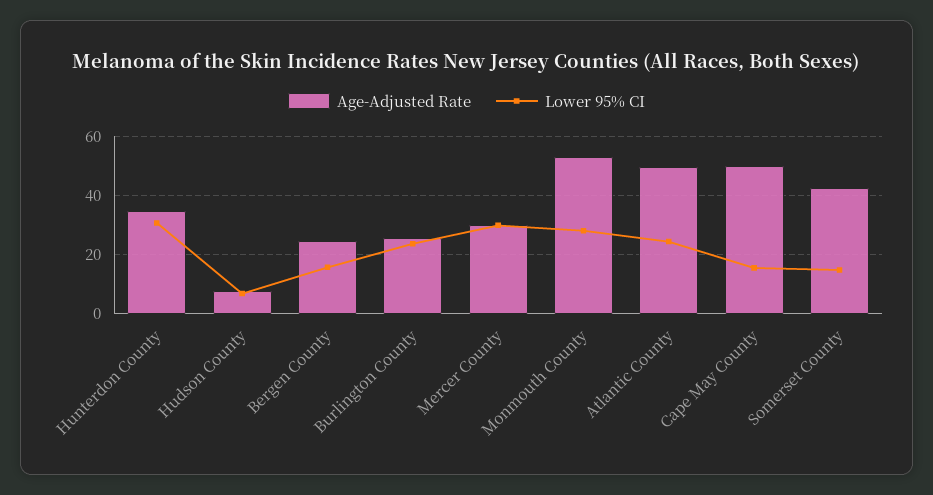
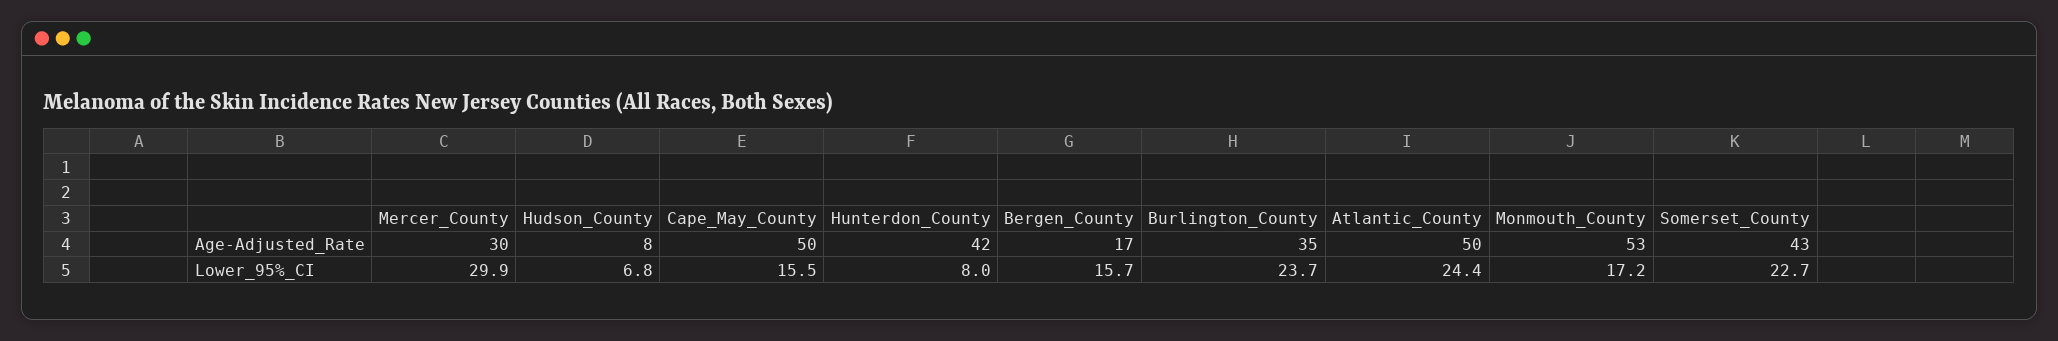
Age-Adjusted Rate, Hunterdon County: 35 -> 42
Lower 95% CI, Hunterdon County: 30 -> 8
Age-Adjusted Rate, Bergen County: 25 -> 17
Age-Adjusted Rate, Burlington County: 25 -> 35
Lower 95% CI, Monmouth County: 27.5 -> 17.2
Lower 95% CI, Somerset County: 15 -> 22.7

